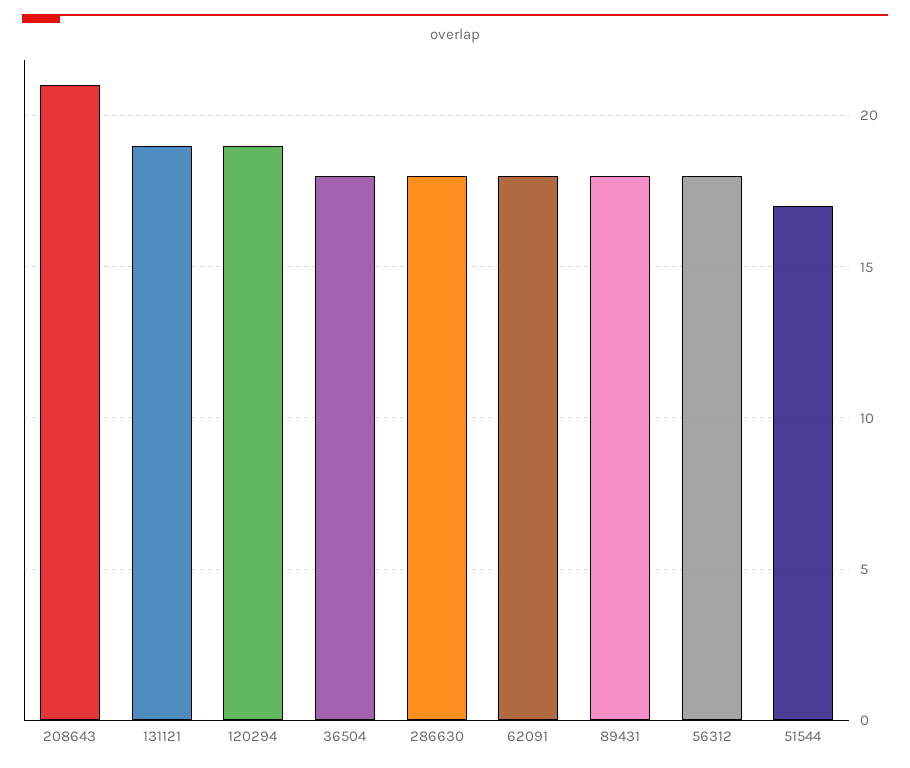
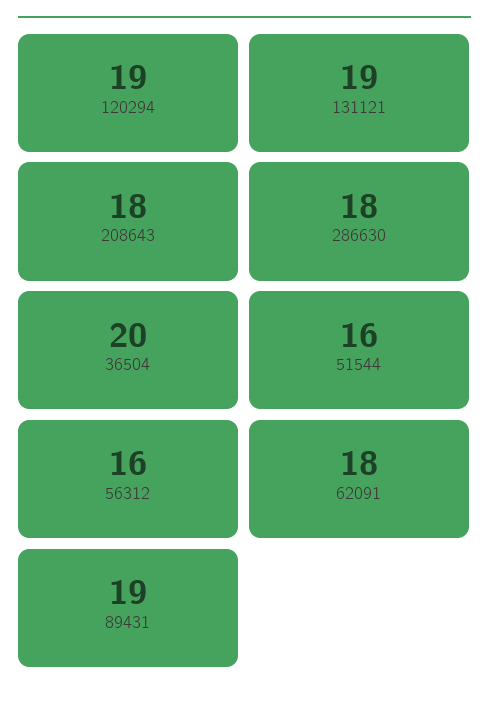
208643: 21 -> 18
36504: 18 -> 20
89431: 18 -> 19
56312: 18 -> 16
51544: 17 -> 16

